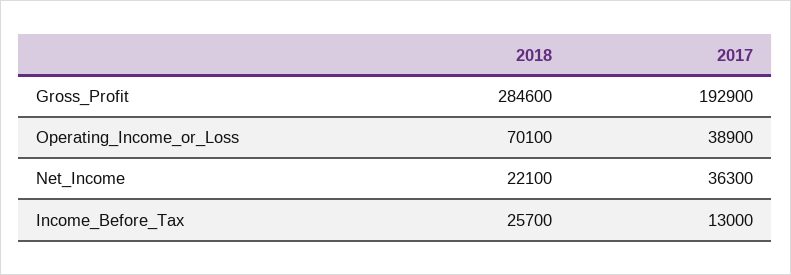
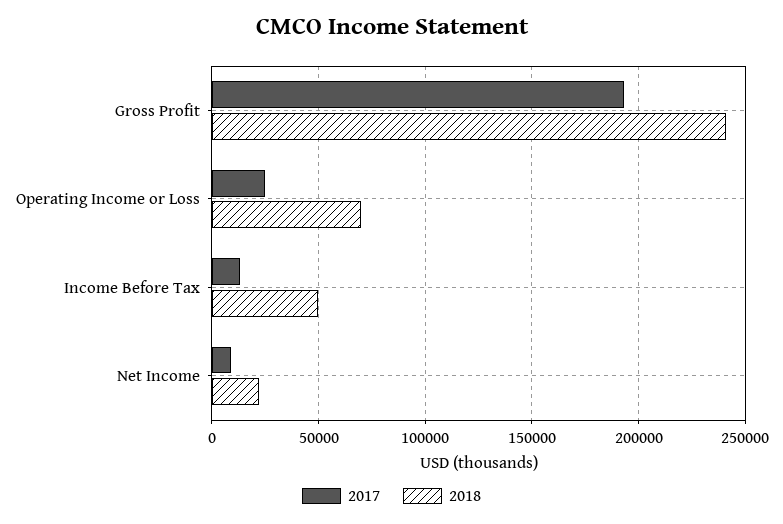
2018, Gross_Profit: 284600 -> 240000
2017, Operating_Income_or_Loss: 38900 -> 25000
2017, Net_Income: 36300 -> 10000
2018, Income_Before_Tax: 25700 -> 50000

